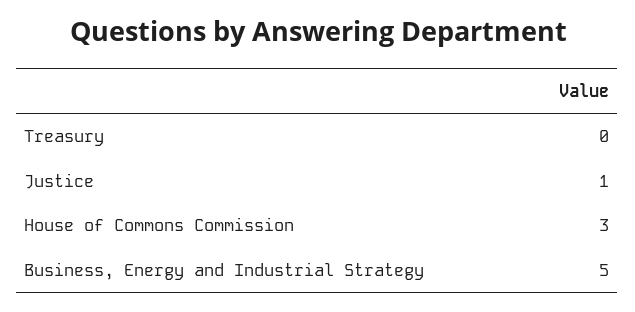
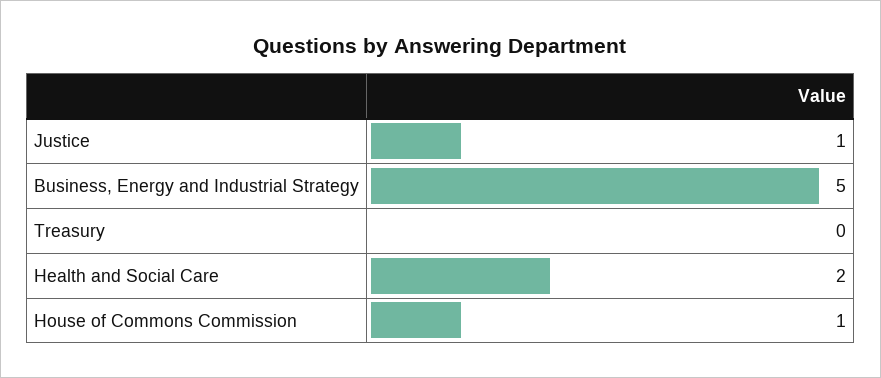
House of Commons Commission: 3 -> 1
Health and Social Care: none -> 2

